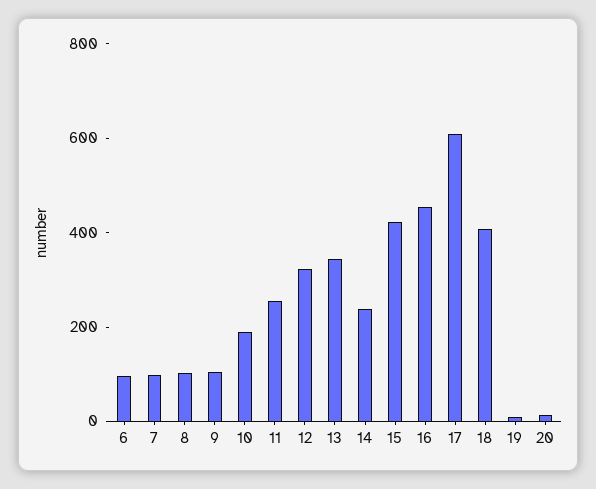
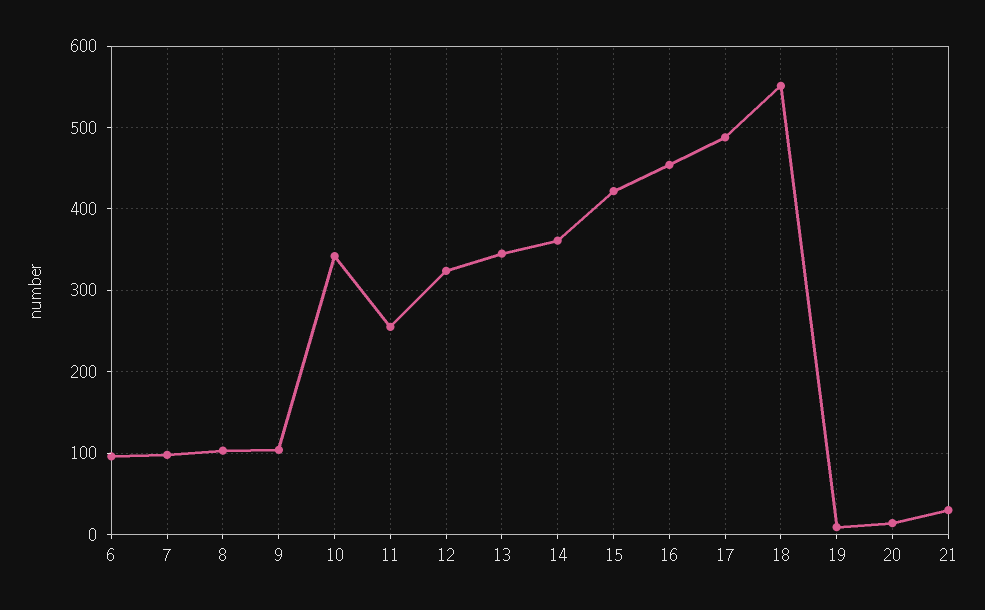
10: 200 -> 340
14: 250 -> 360
17: 600 -> 490
18: 400 -> 550
21: none -> 30

